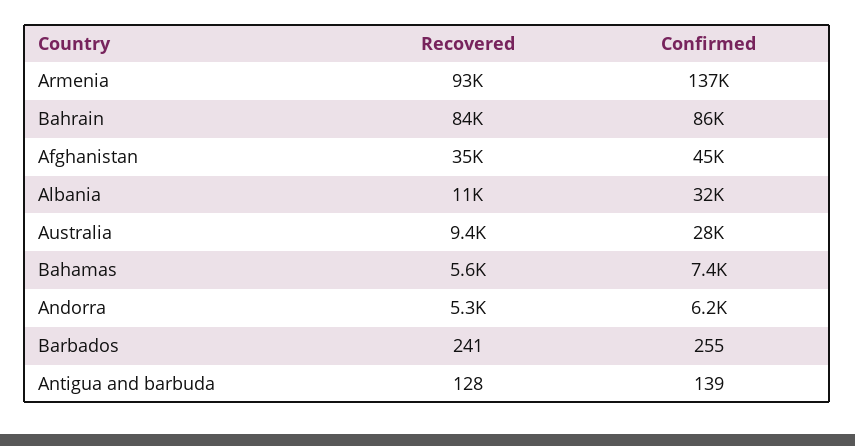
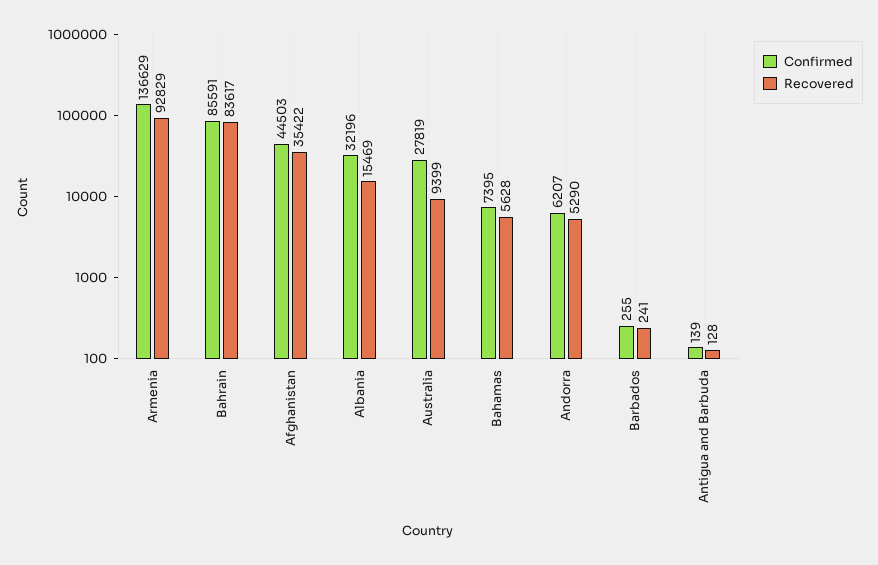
Recovered, Albania: 11000 -> 15469

